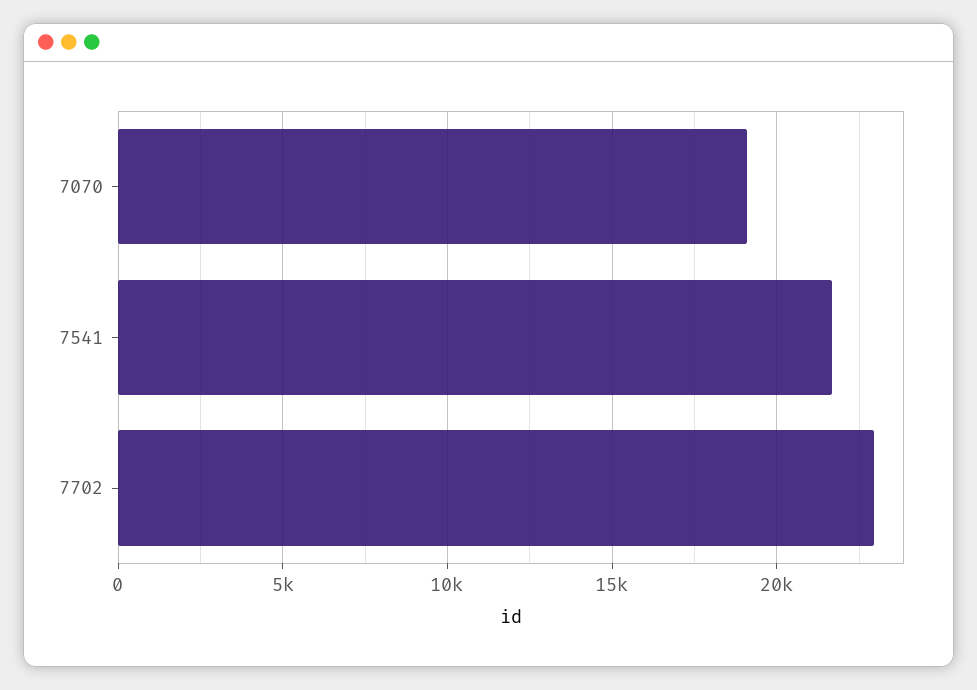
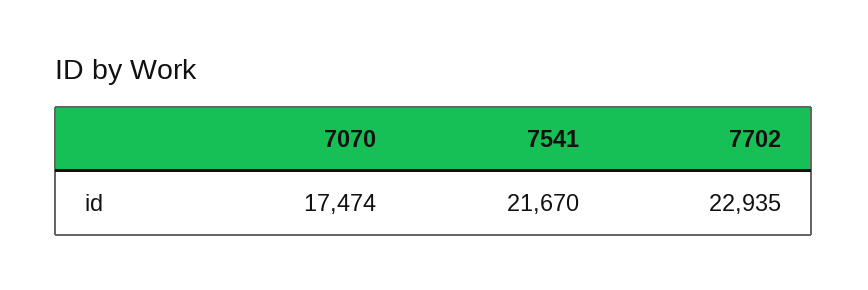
7070: 19000 -> 17474

